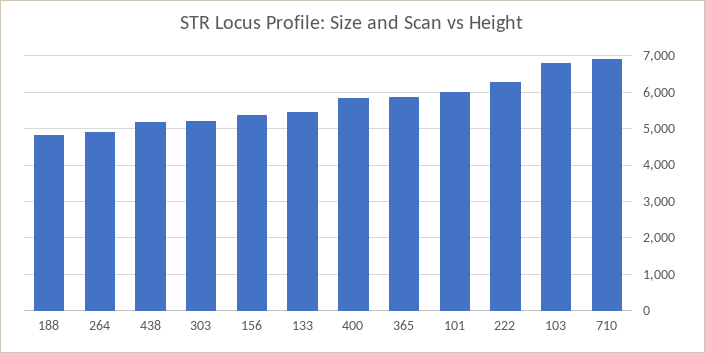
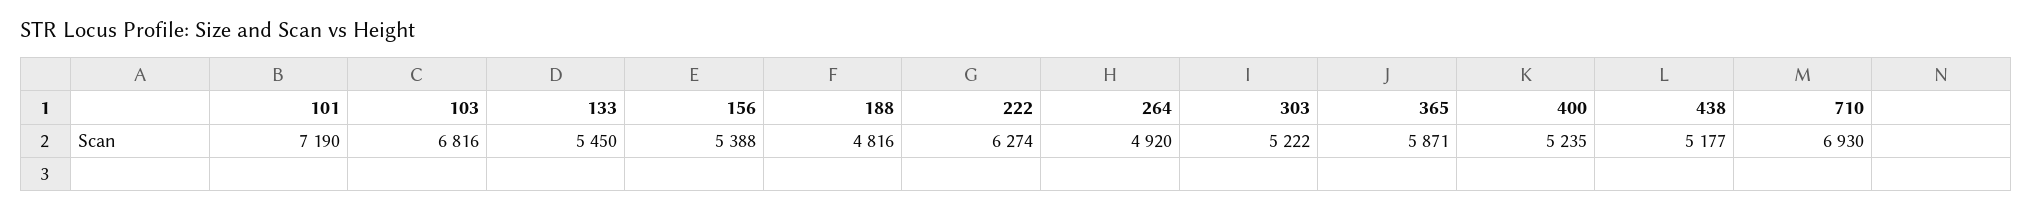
400: 5800 -> 5235
101: 6000 -> 7190

